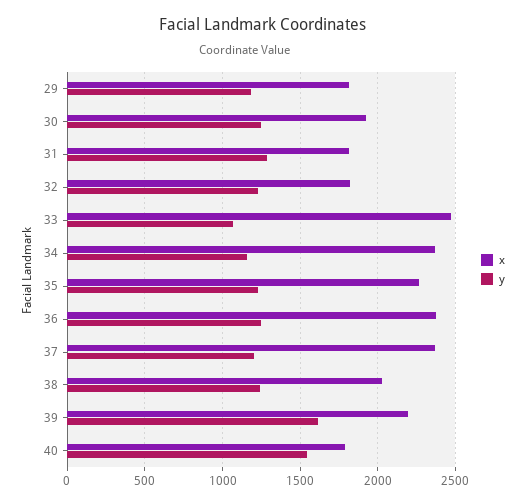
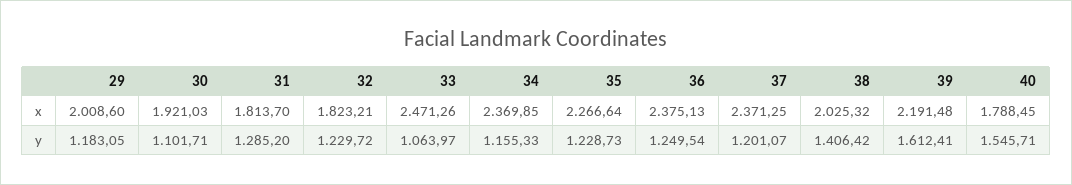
x, 29: 1800 -> 2008.6
y, 30: 1250 -> 1101.71
y, 38: 1250 -> 1406.42

